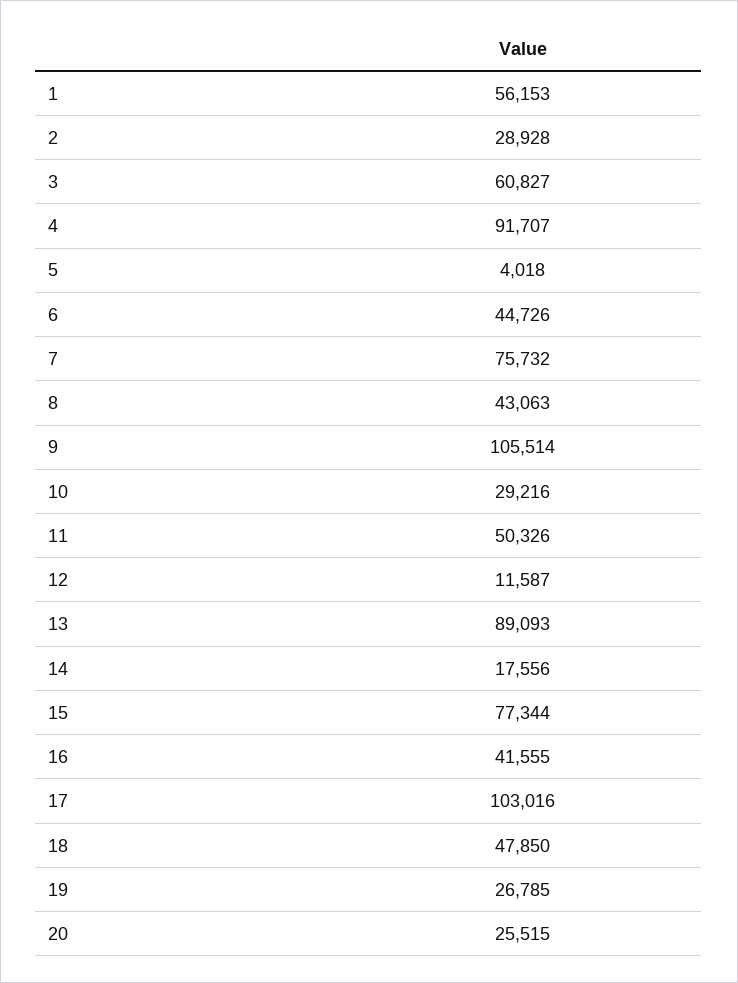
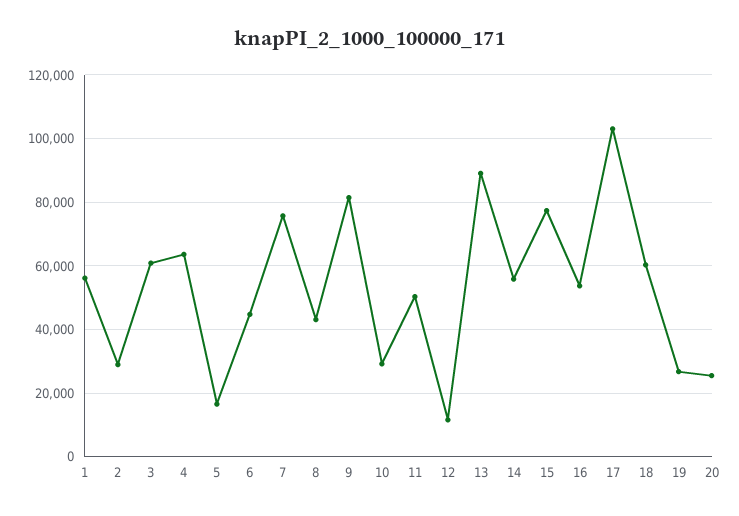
4: 91707 -> 64000
5: 4018 -> 16000
9: 105514 -> 82000
14: 17556 -> 56000
16: 41555 -> 54000
18: 47850 -> 60000

